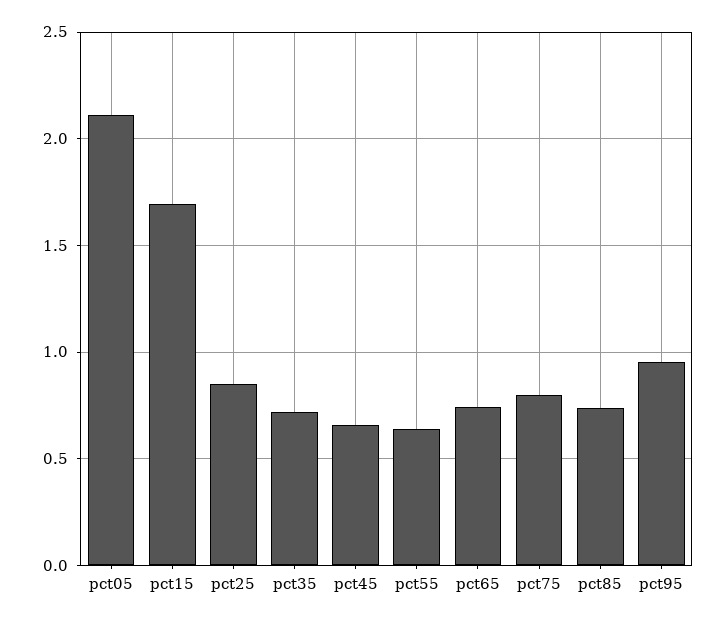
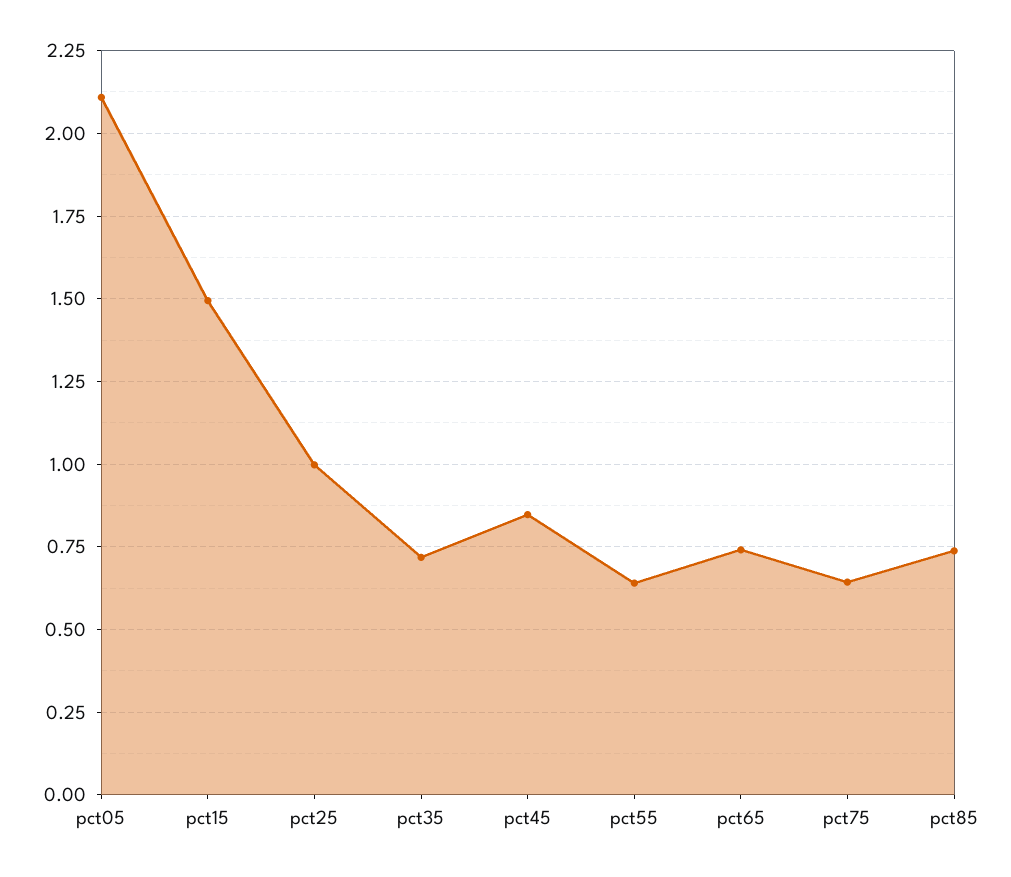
pct15: 1.7 -> 1.5
pct25: 0.85 -> 1
pct45: 0.65 -> 0.85
pct75: 0.8 -> 0.65
pct95: 0.95 -> none

